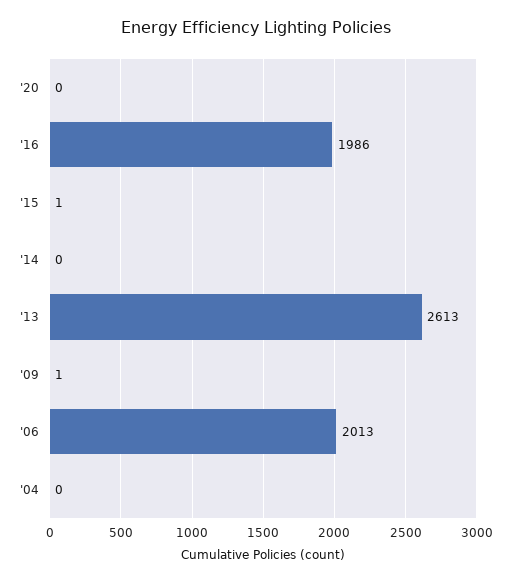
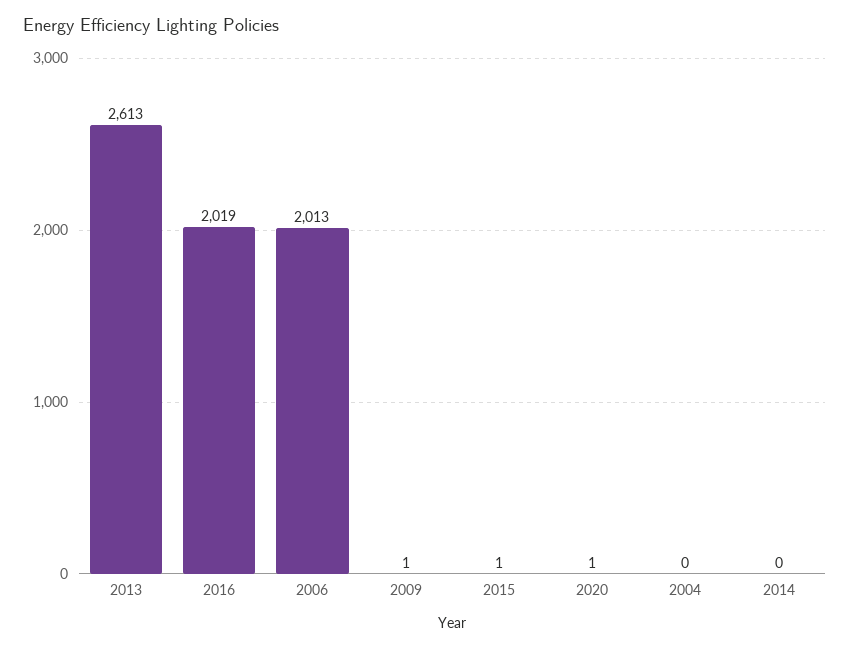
'20: 0 -> 1
'16: 1986 -> 2019

